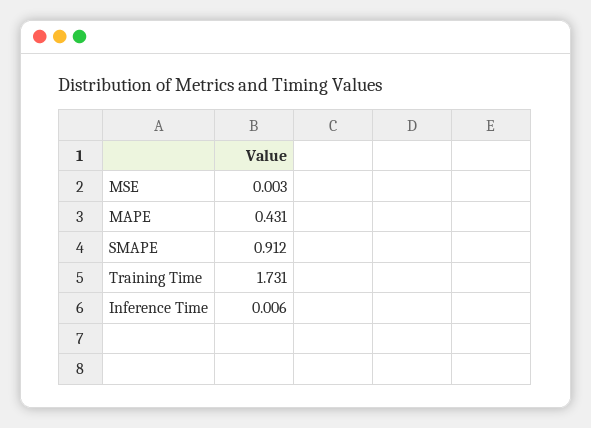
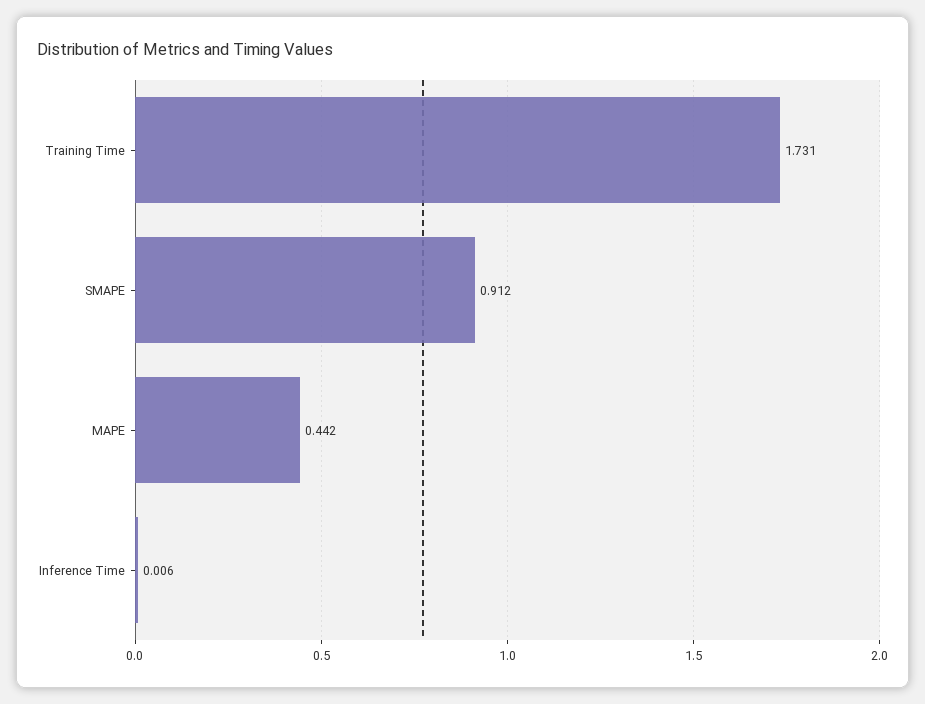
MSE: 0.003 -> none
MAPE: 0.431 -> 0.442

